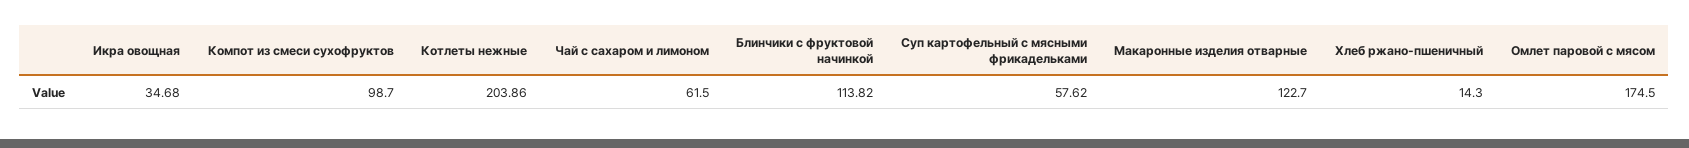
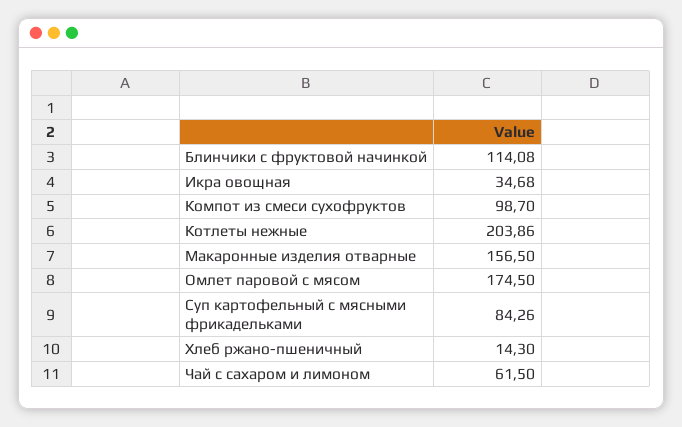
Блинчики с фруктовой начинкой: 113.82 -> 114.08
Суп картофельный с мясными фрикадельками: 57.62 -> 84.26
Макаронные изделия отварные: 122.7 -> 156.5

